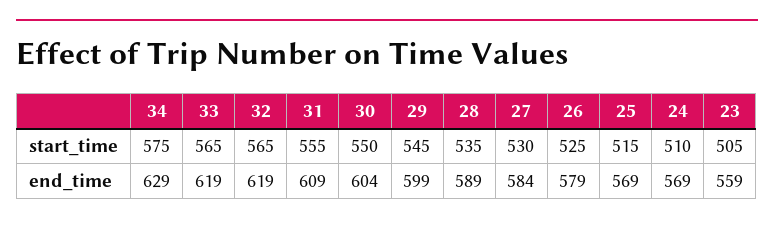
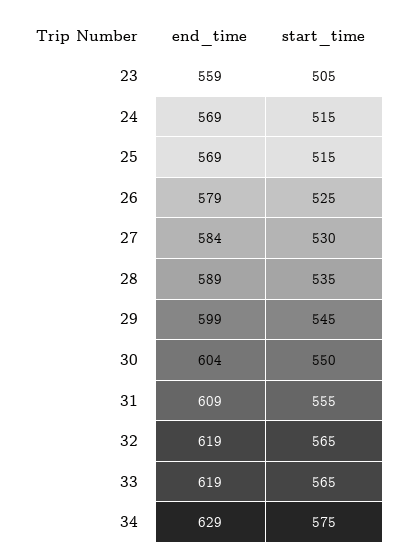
24, start_time: 510 -> 515

